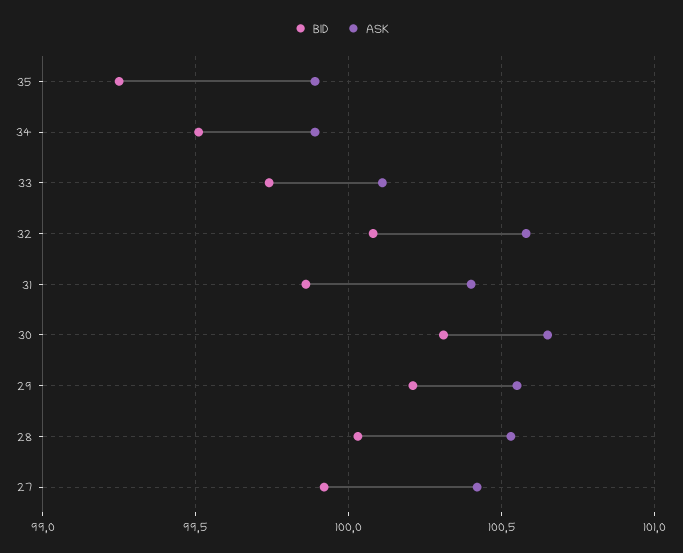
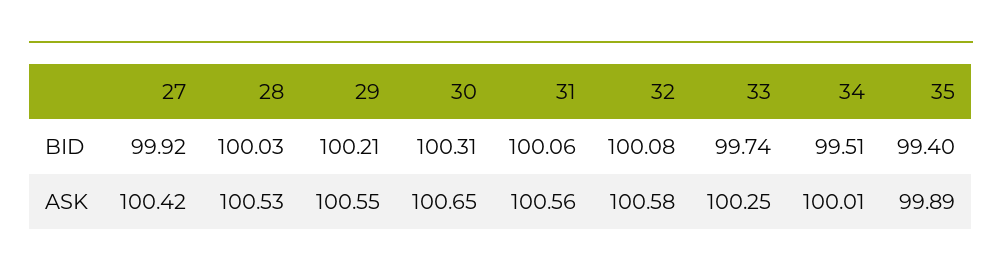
BID, 35: 99.25 -> 99.4
ASK, 34: 99.9 -> 100.01
ASK, 33: 100.1 -> 100.25
BID, 31: 99.85 -> 100.06
ASK, 31: 100.4 -> 100.56

